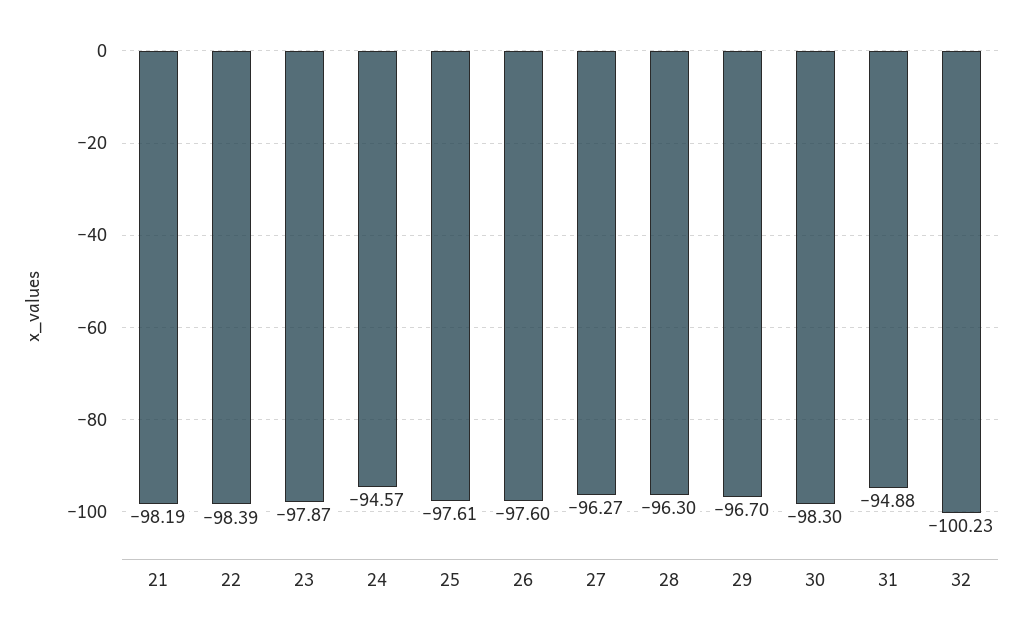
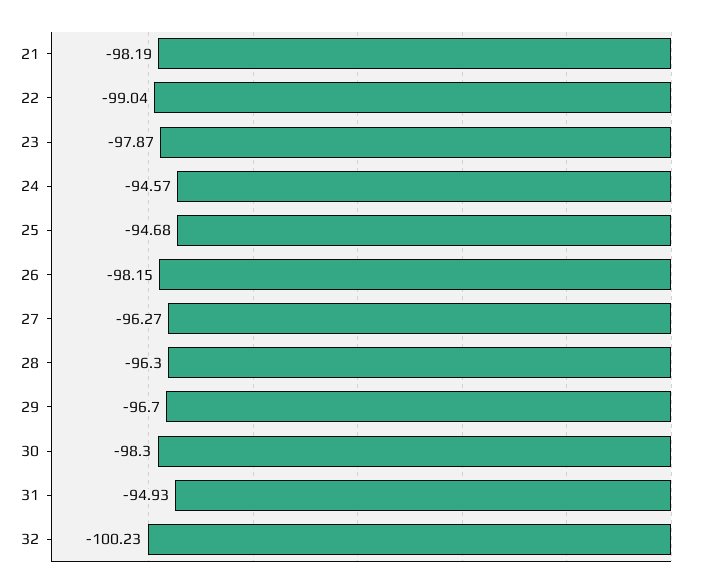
22: -98.39 -> -99.04
25: -97.61 -> -94.68
26: -97.6 -> -98.15
31: -94.88 -> -94.93

